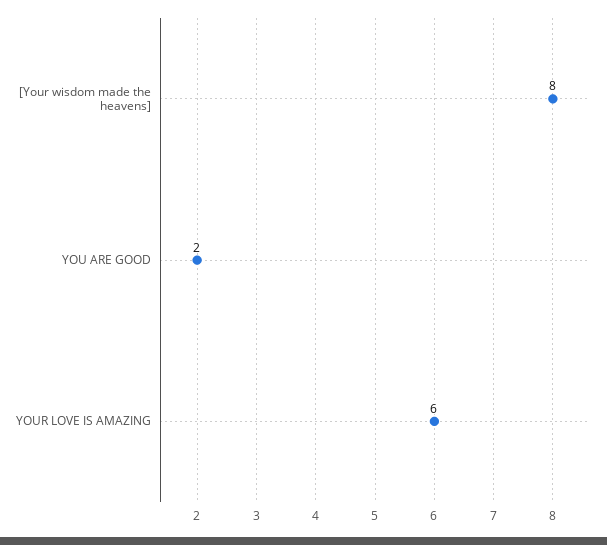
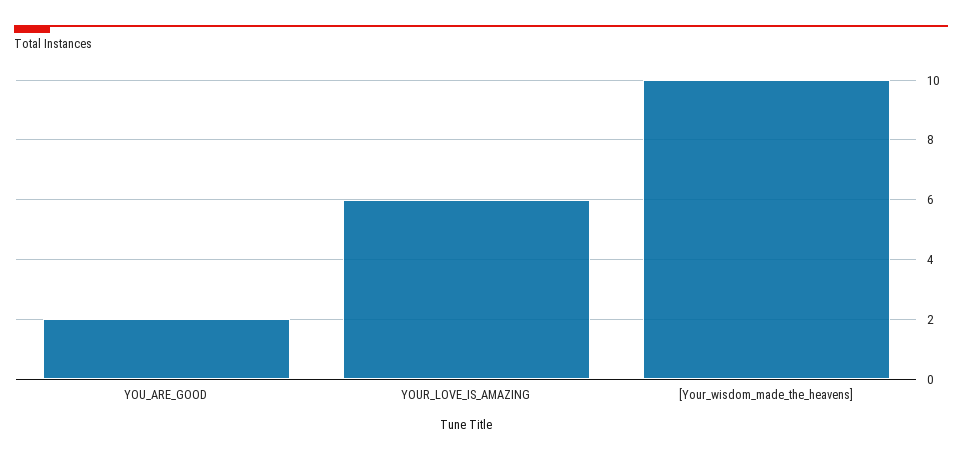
[Your wisdom made the heavens]: 8 -> 10

